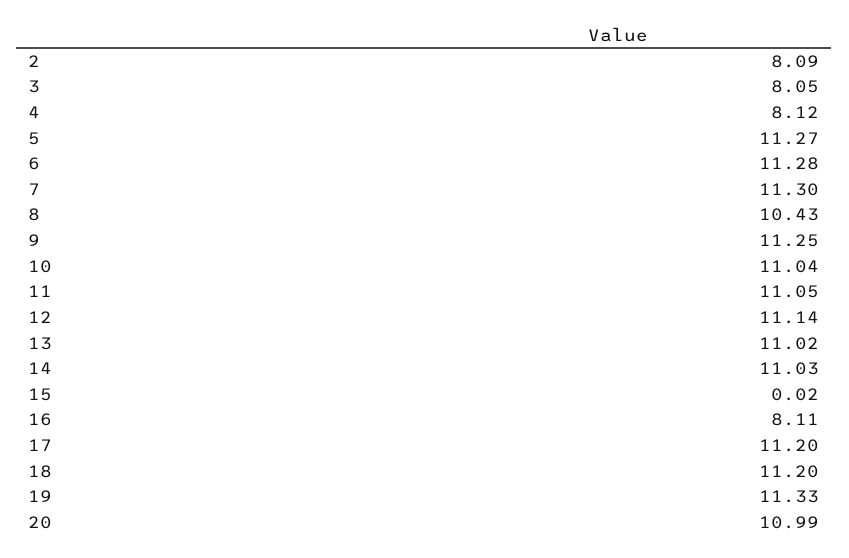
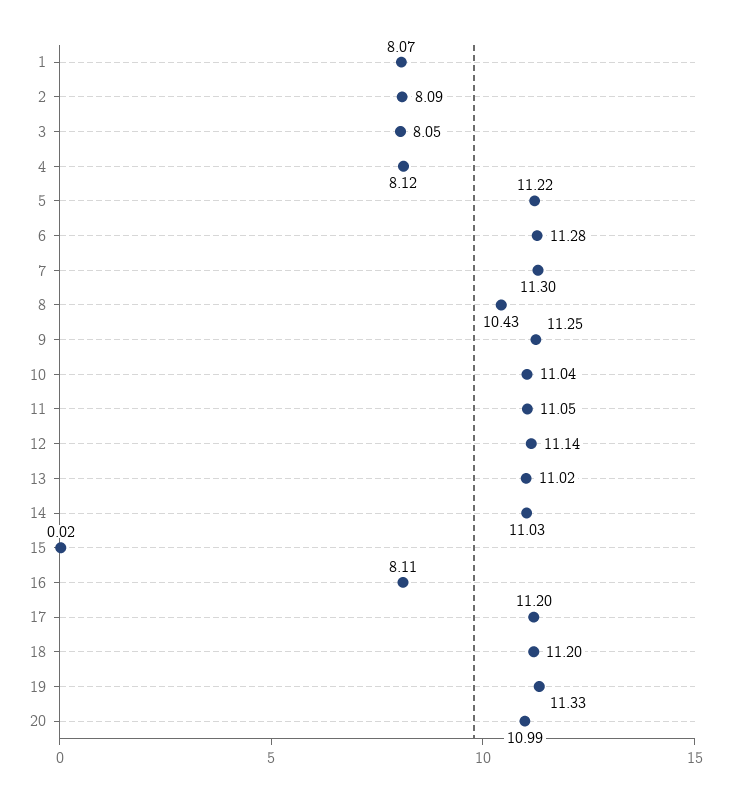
5: 11.27 -> 11.22
1: none -> 8.07

